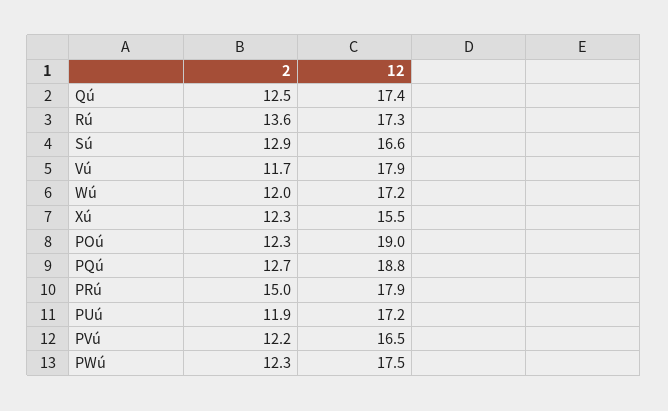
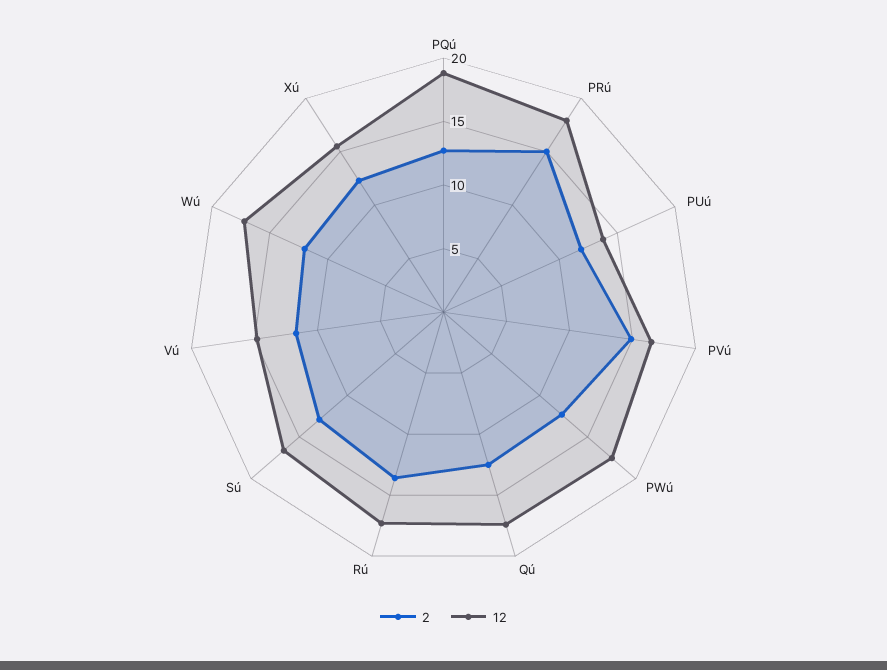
12, Vú: 17.9 -> 15
2, POú: 12.3 -> none
12, POú: 19 -> none
12, PUú: 17.2 -> 14
2, PVú: 12.2 -> 15

